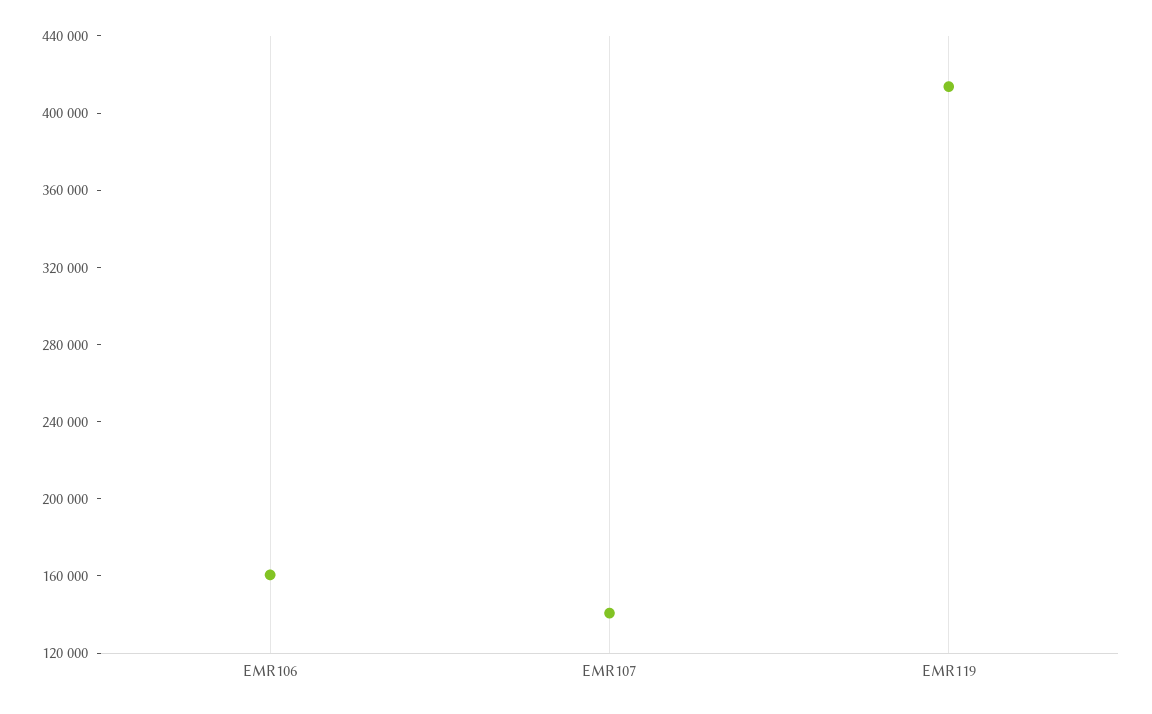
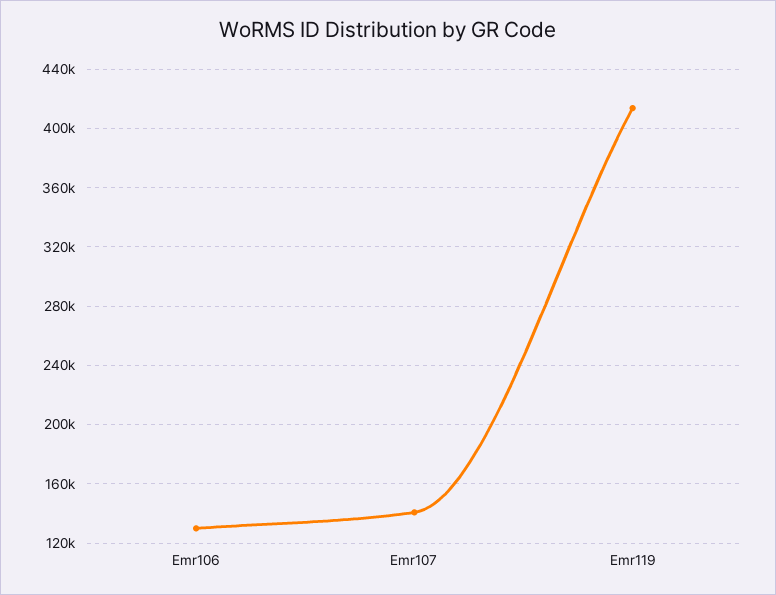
EMR106: 160000 -> 130000

